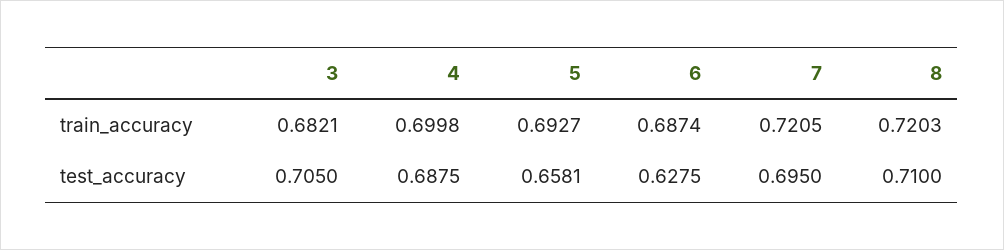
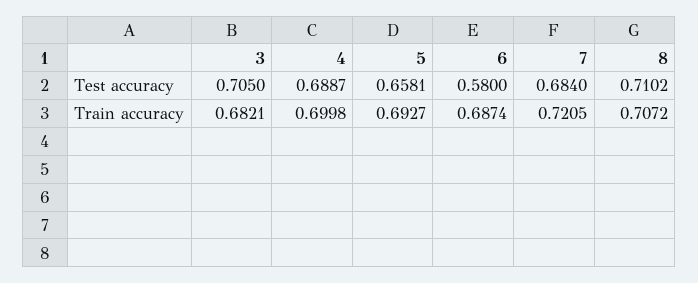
8, train_accuracy: 0.7203 -> 0.7072
4, test_accuracy: 0.6875 -> 0.6887
6, test_accuracy: 0.6275 -> 0.58
7, test_accuracy: 0.695 -> 0.684
8, test_accuracy: 0.71 -> 0.7102

